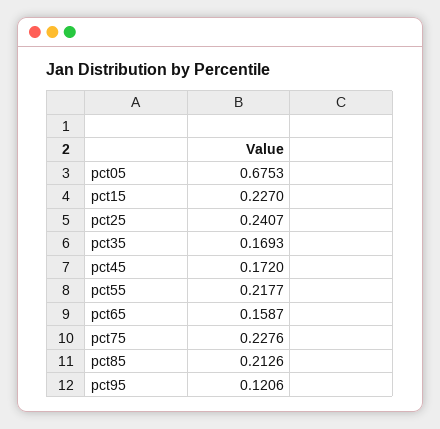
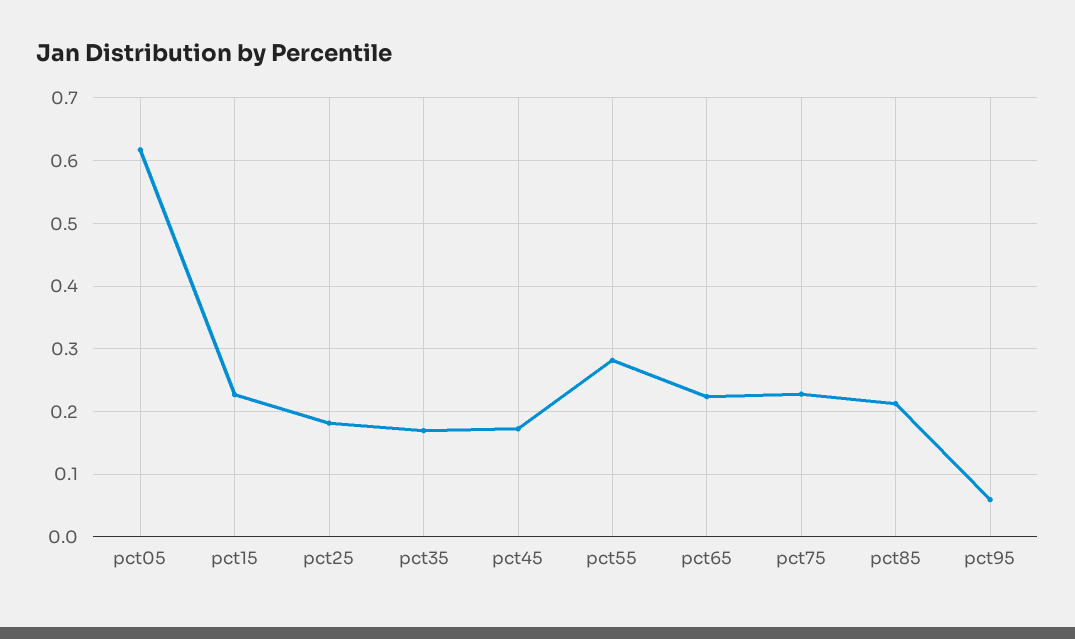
pct05: 0.6753 -> 0.62
pct25: 0.2407 -> 0.18
pct55: 0.2177 -> 0.28
pct65: 0.1587 -> 0.22
pct95: 0.1206 -> 0.06

